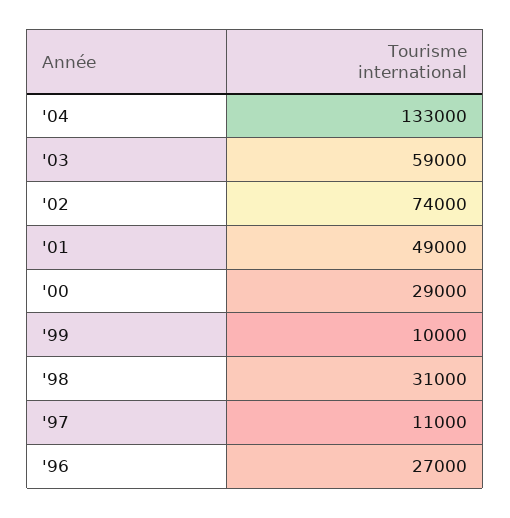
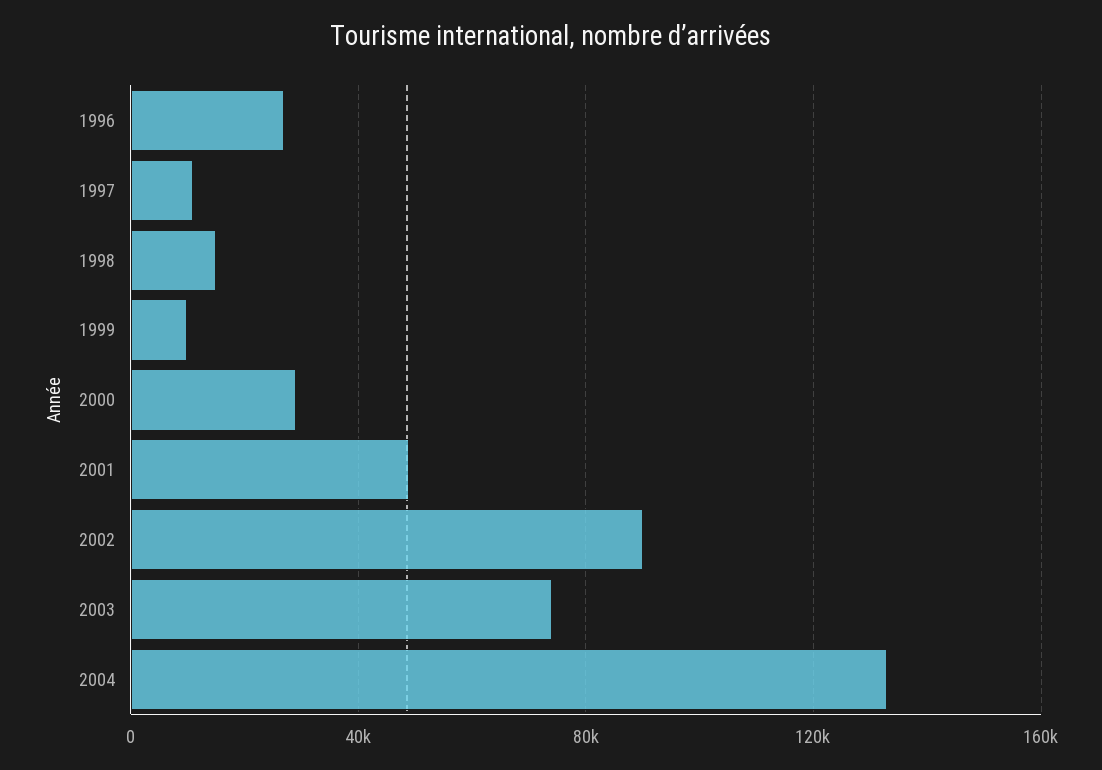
'03: 59000 -> 75000
'02: 74000 -> 90000
'98: 31000 -> 15000

